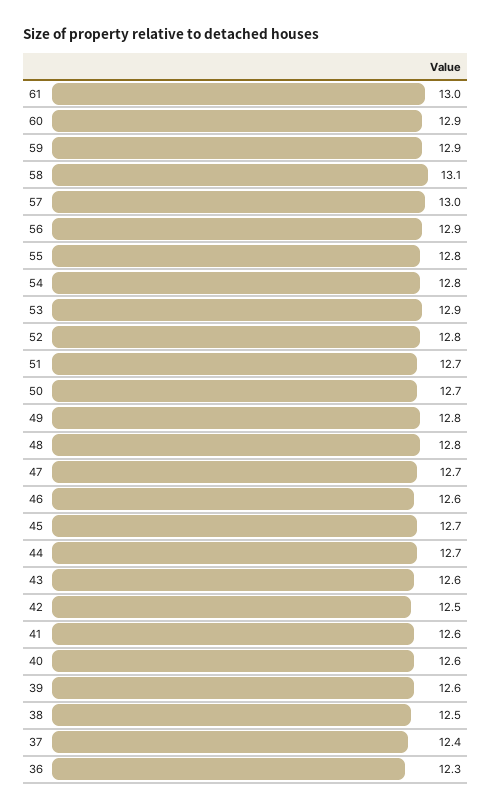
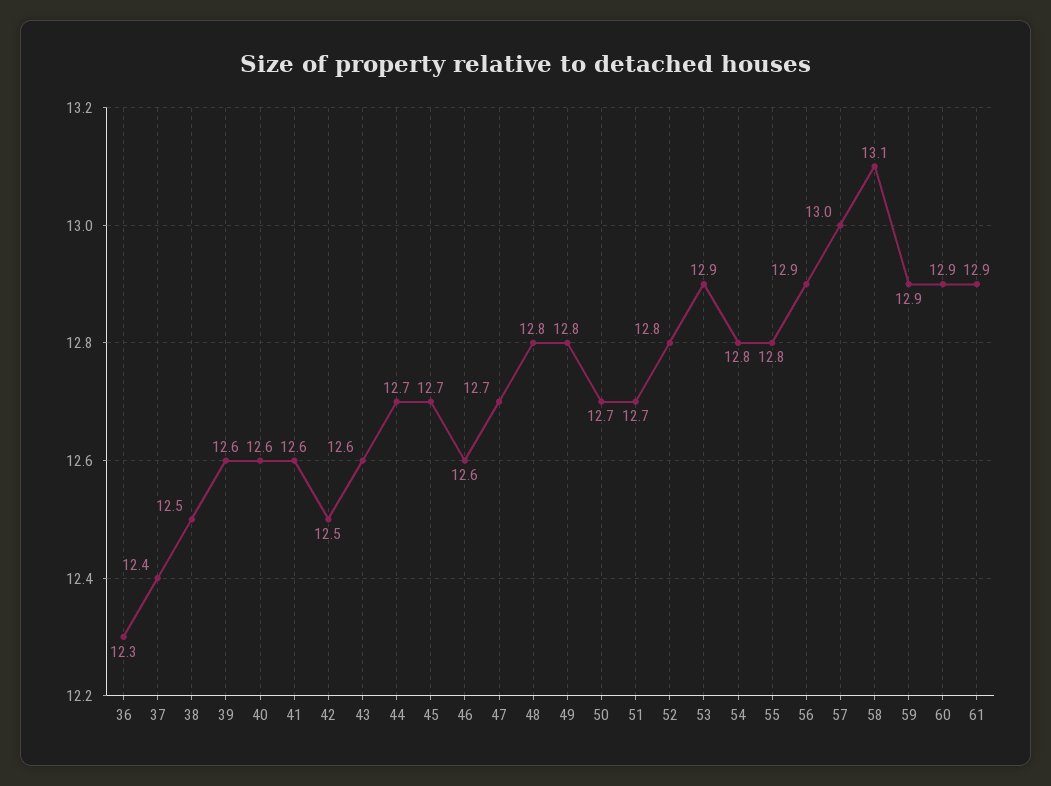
61: 13 -> 12.9

